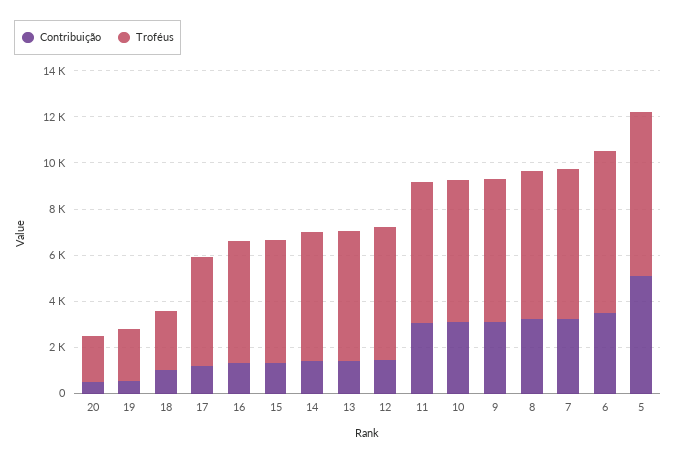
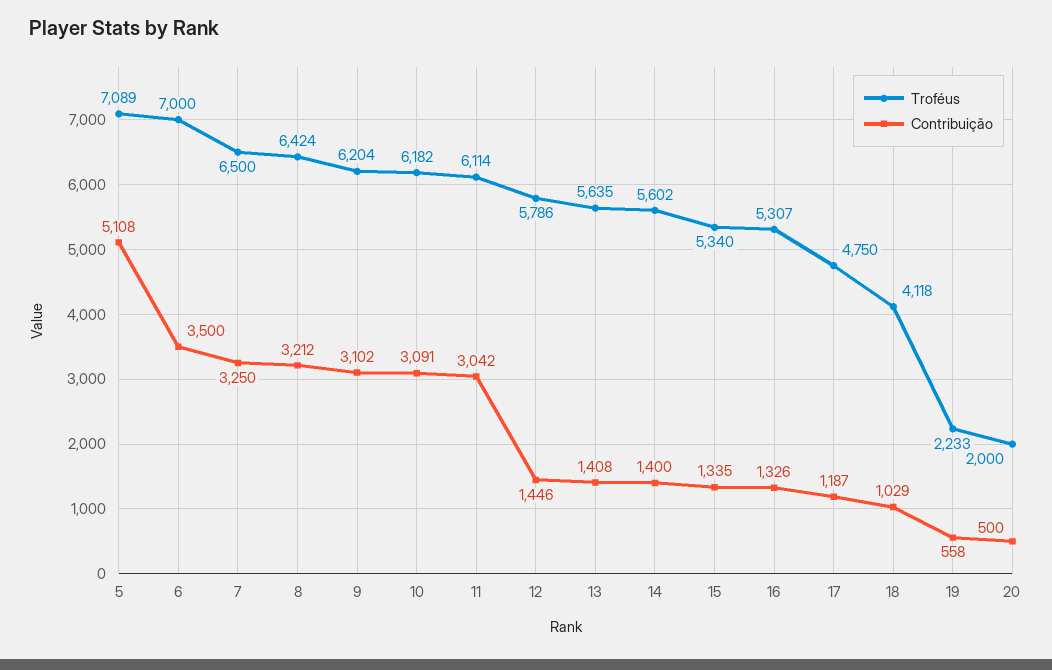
Troféus, 18: 2500 -> 4118

